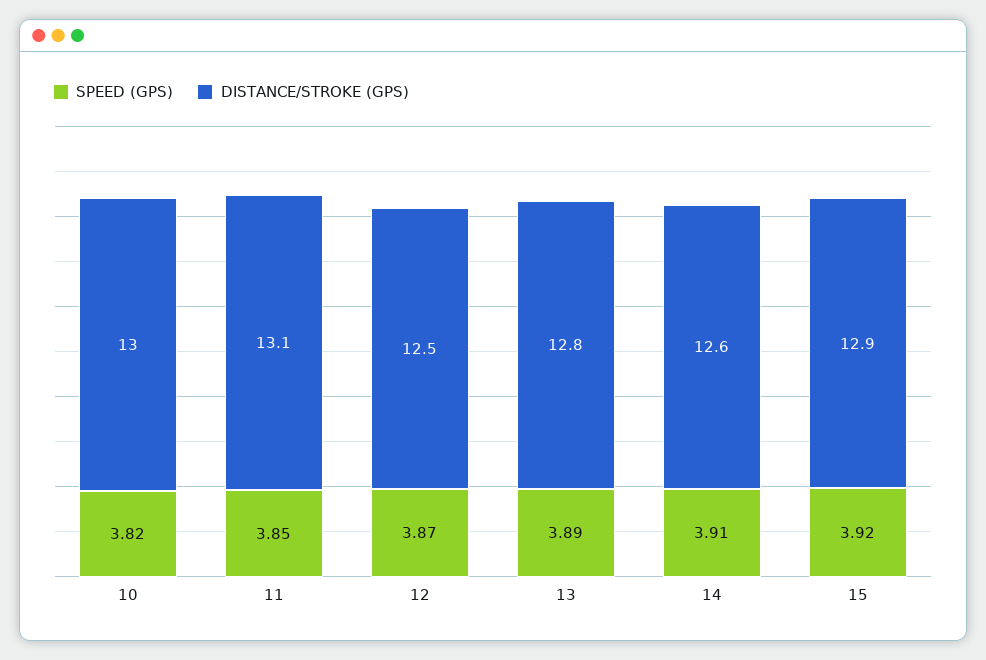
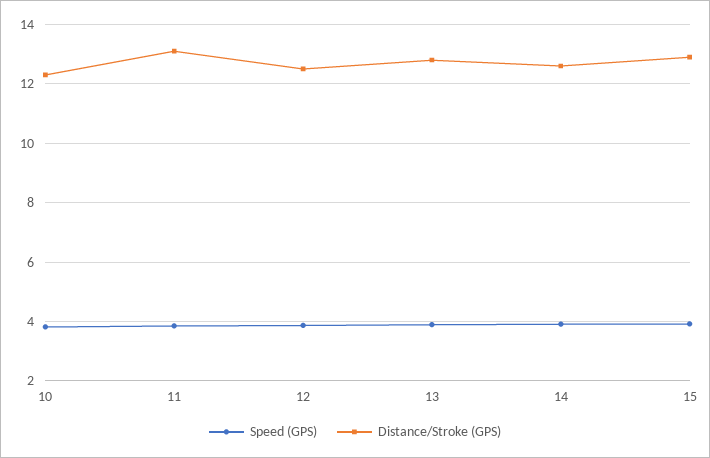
DISTANCE/STROKE (GPS), 10: 13 -> 12.25

